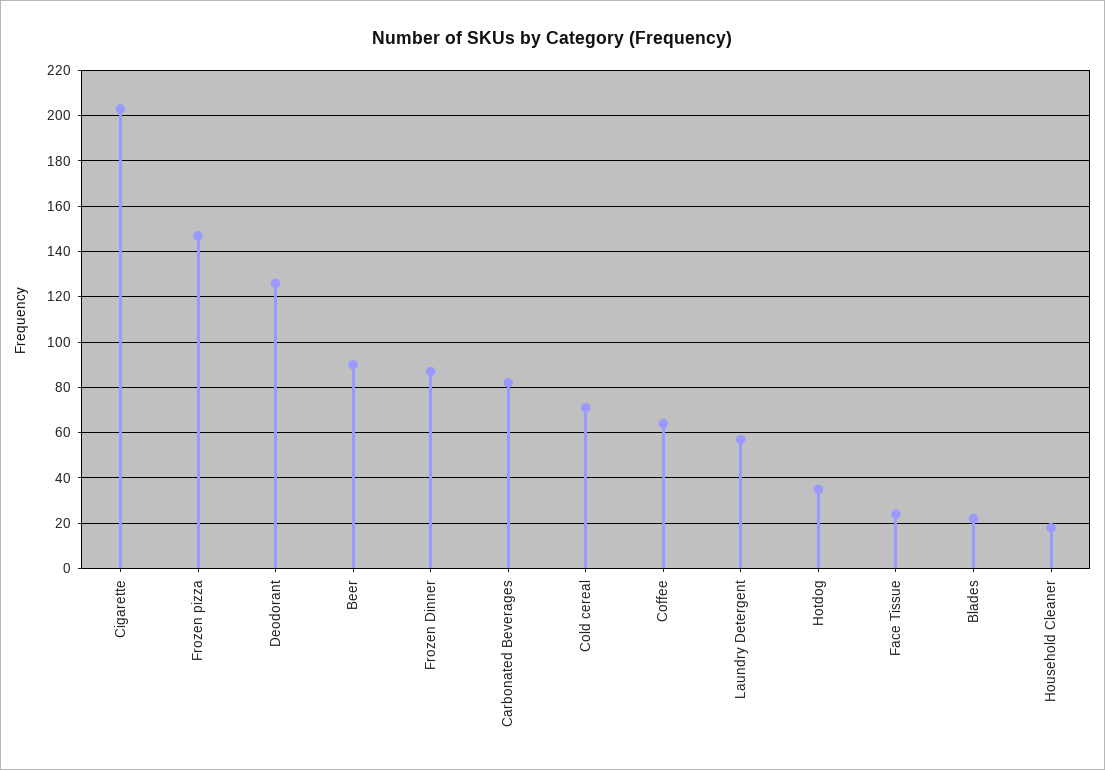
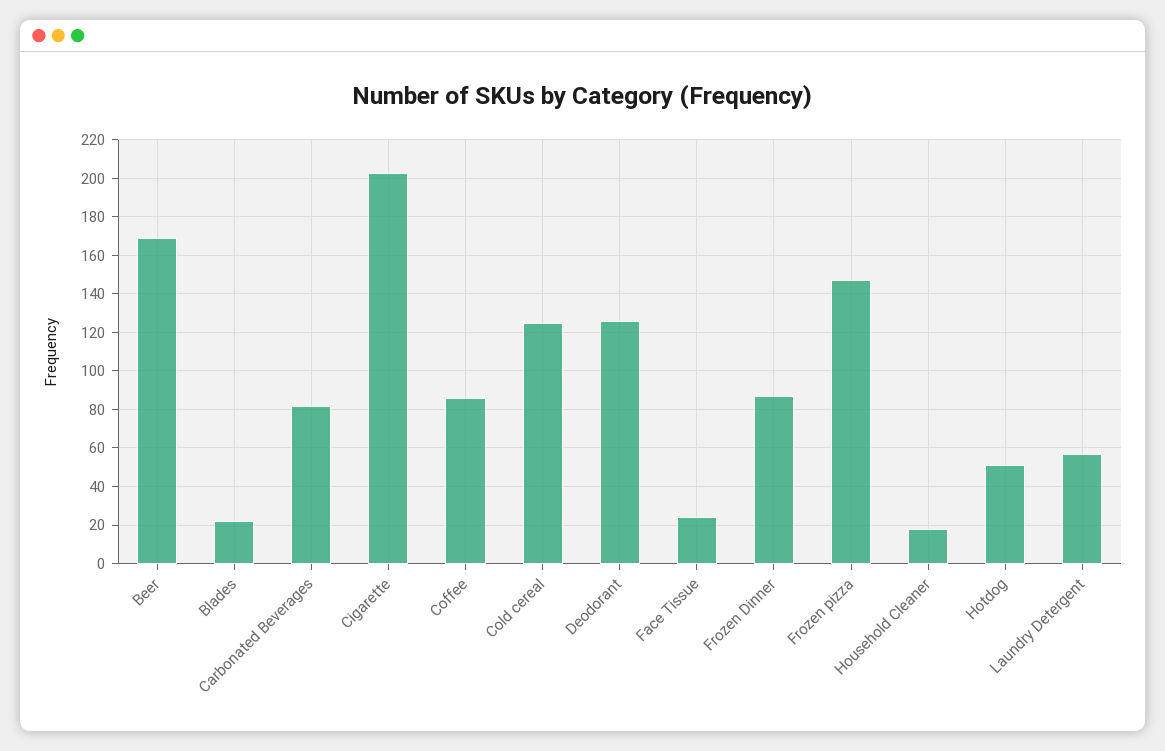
Beer: 90 -> 170
Cold cereal: 70 -> 125
Coffee: 65 -> 85
Hotdog: 35 -> 50

